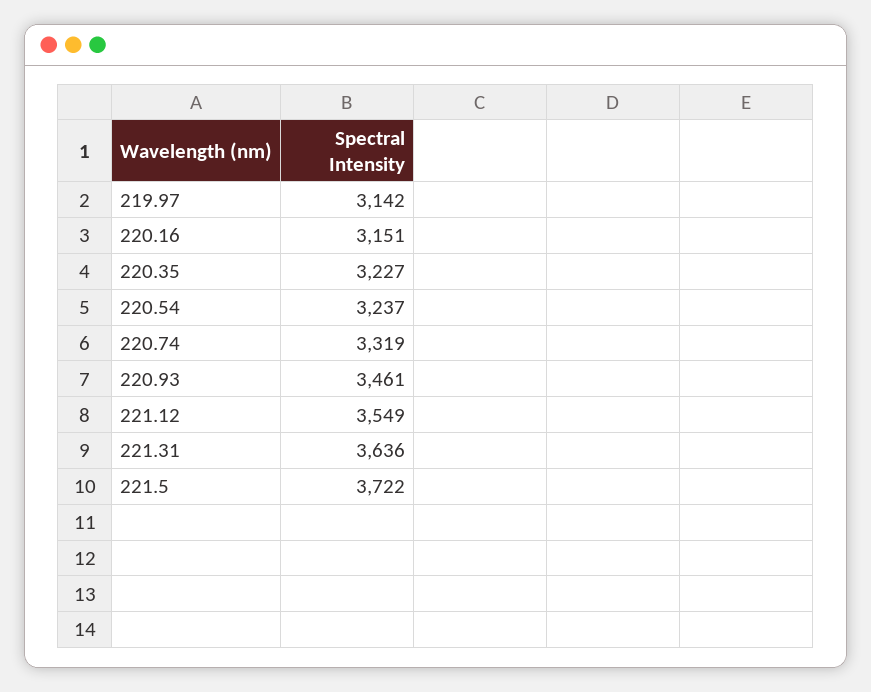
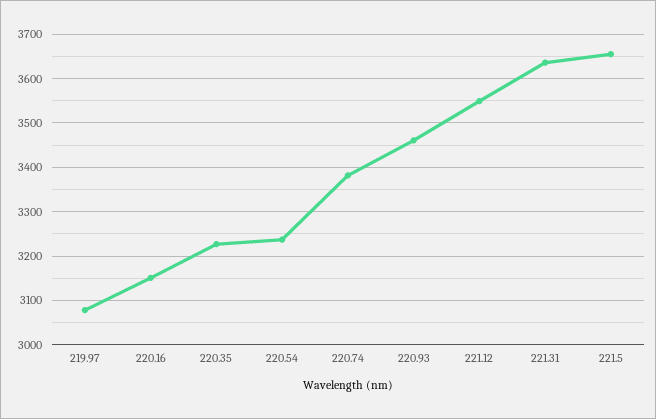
219.97: 3142 -> 3080
220.74: 3319 -> 3380
221.5: 3722 -> 3660

